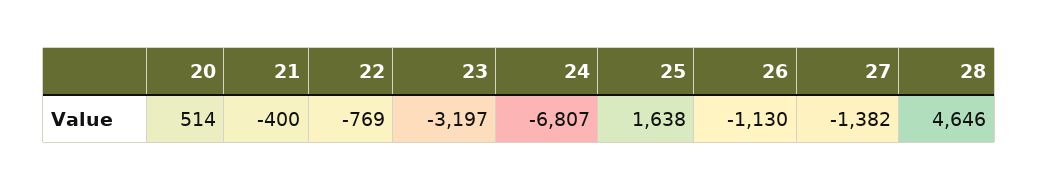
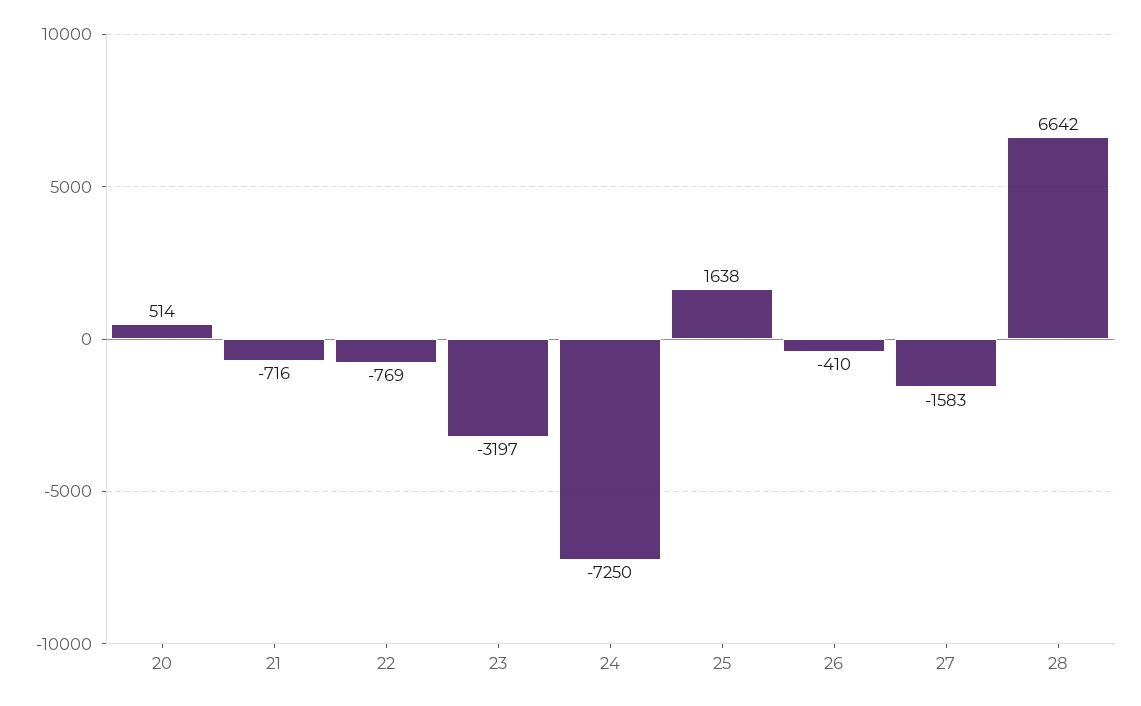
21: -400 -> -716
24: -6807 -> -7250
26: -1130 -> -410
27: -1382 -> -1583
28: 4646 -> 6642

